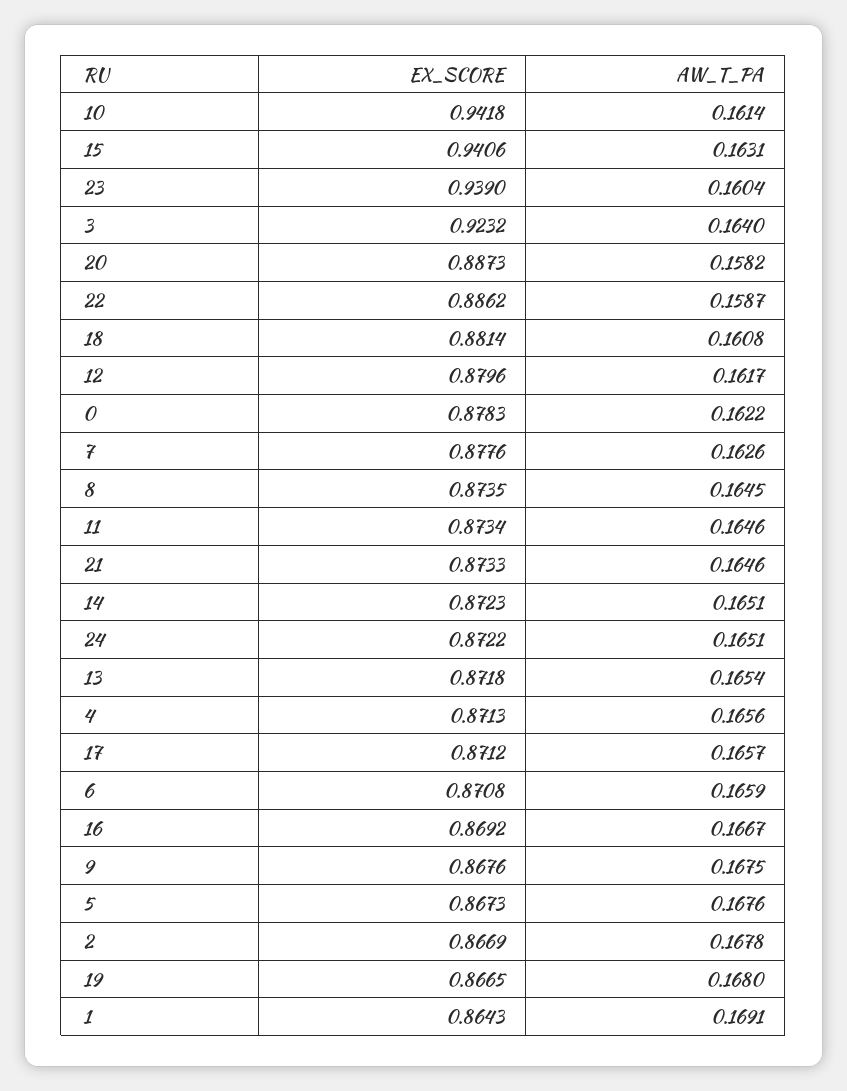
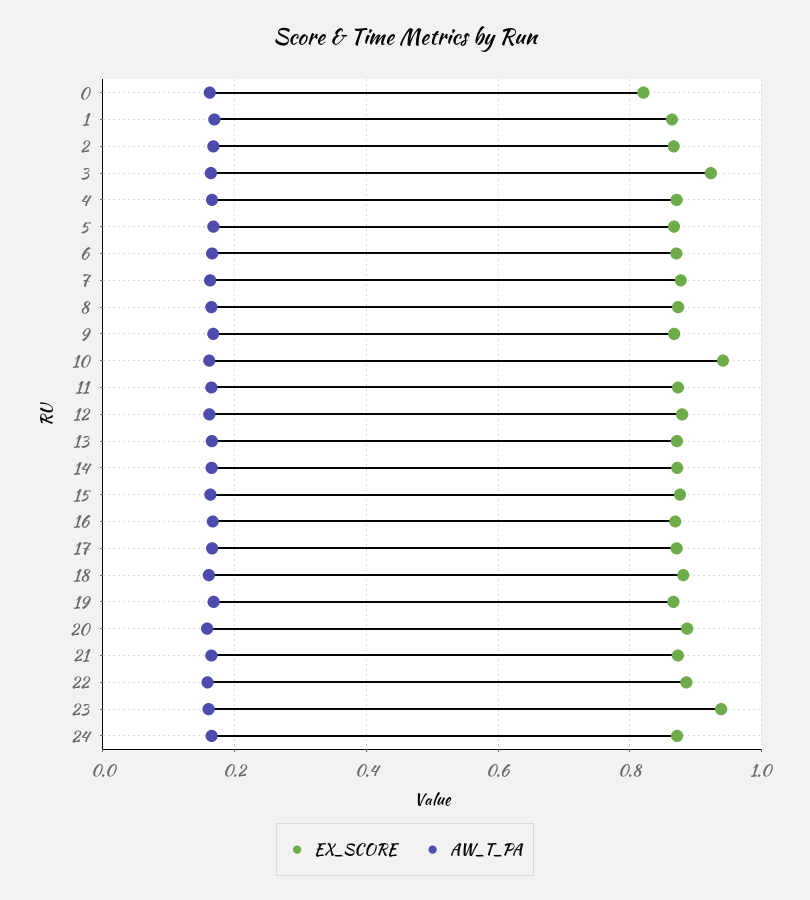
EX_SCORE, 15: 0.9406 -> 0.88
EX_SCORE, 0: 0.8783 -> 0.82

